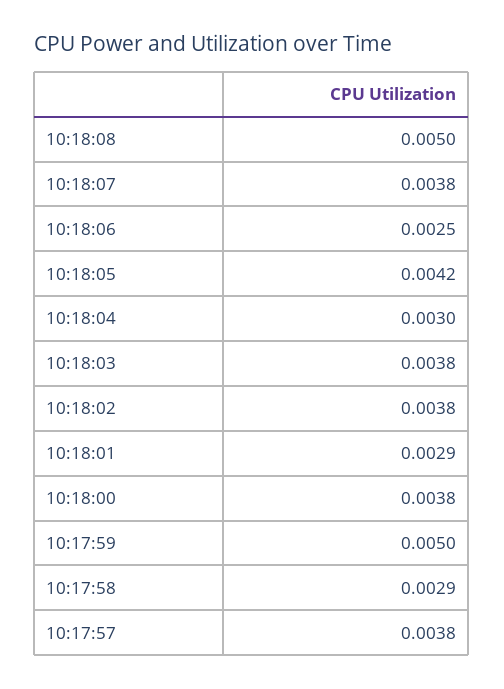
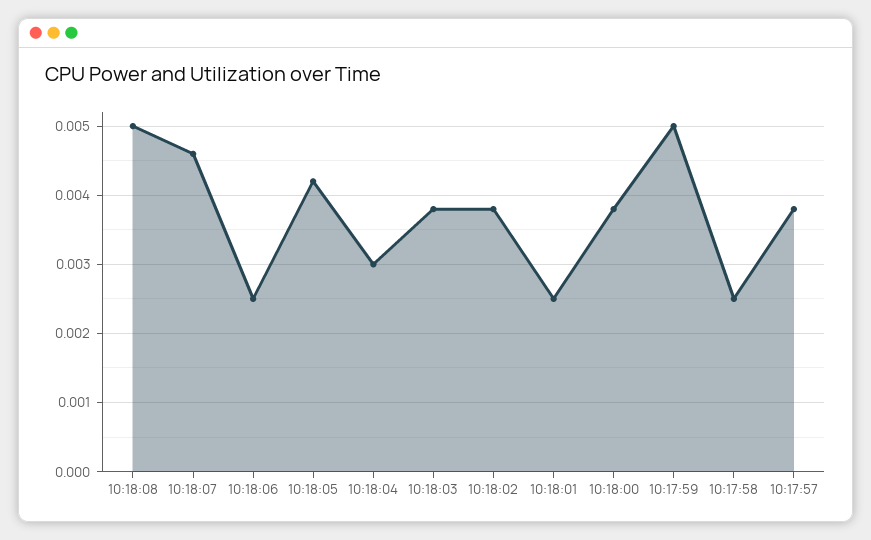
10:18:07: 0.0038 -> 0.0046
10:18:01: 0.0029 -> 0.0025
10:17:58: 0.0029 -> 0.0025

